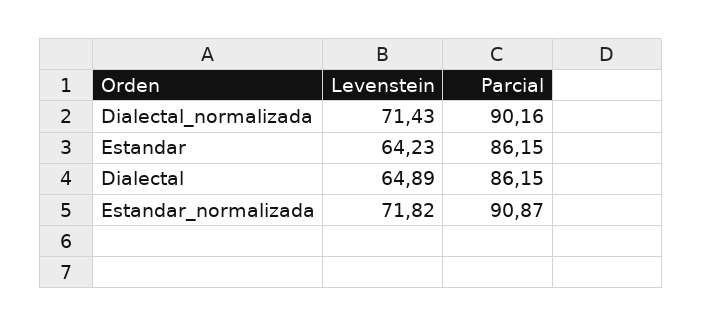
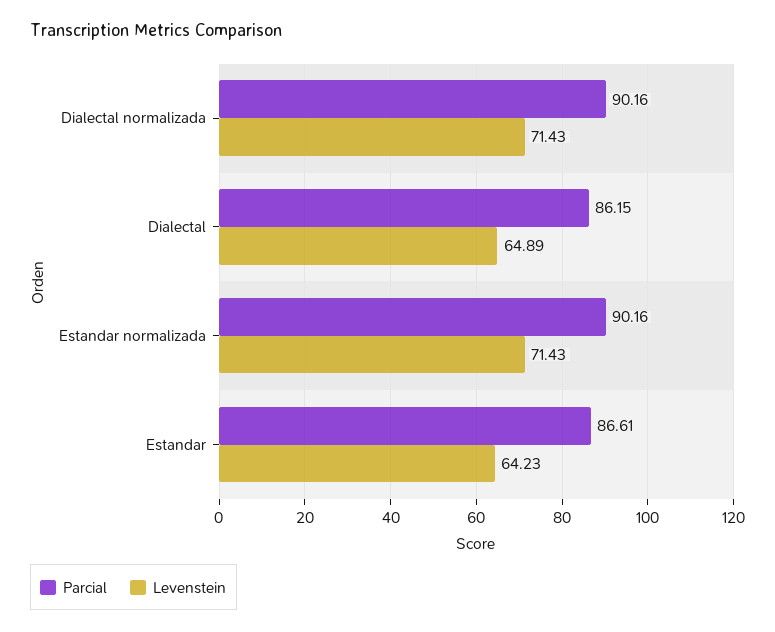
Parcial, Estandar: 86.15 -> 86.61
Levenstein, Estandar_normalizada: 71.82 -> 71.43
Parcial, Estandar_normalizada: 90.87 -> 90.16

